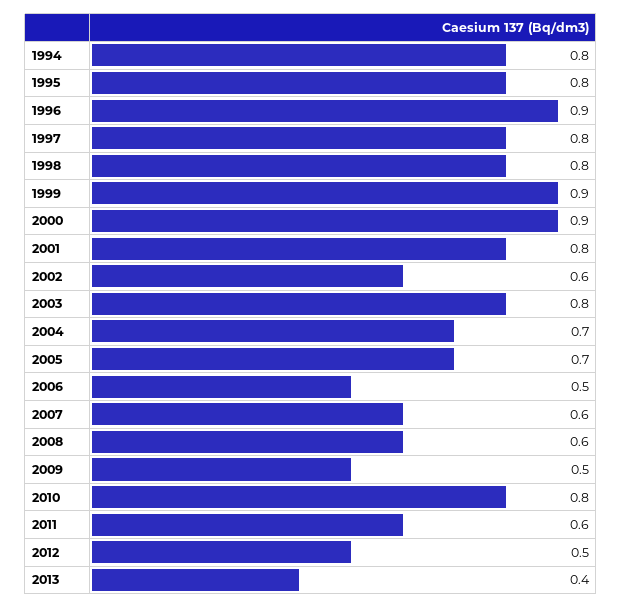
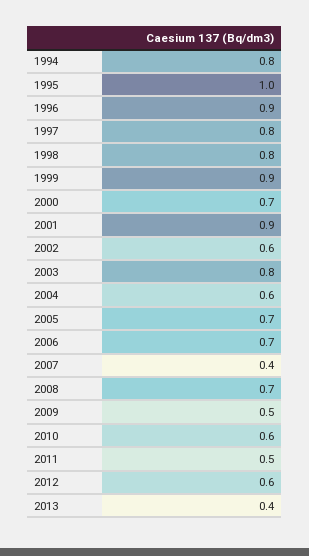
1995: 0.8 -> 1
2000: 0.9 -> 0.7
2001: 0.8 -> 0.9
2004: 0.7 -> 0.6
2006: 0.5 -> 0.7
2007: 0.6 -> 0.4
2008: 0.6 -> 0.7
2010: 0.8 -> 0.6
2011: 0.6 -> 0.5
2012: 0.5 -> 0.6

